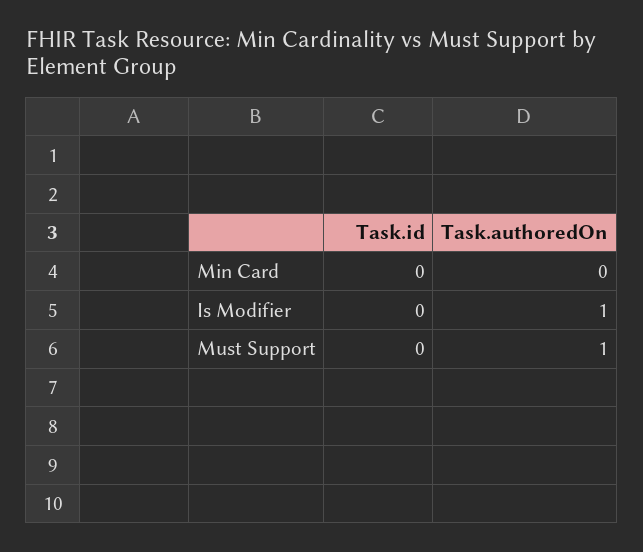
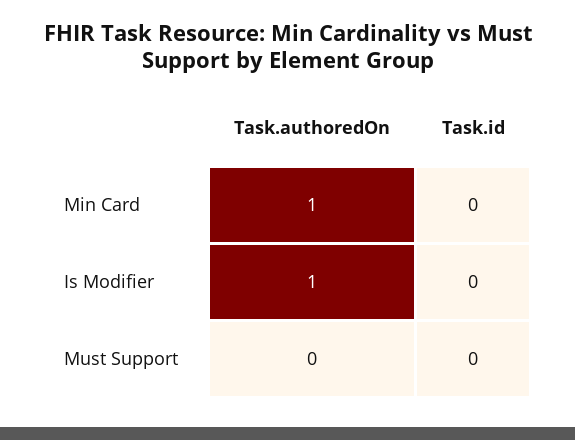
Task.authoredOn, Min Card: 0 -> 1
Task.authoredOn, Must Support: 1 -> 0

